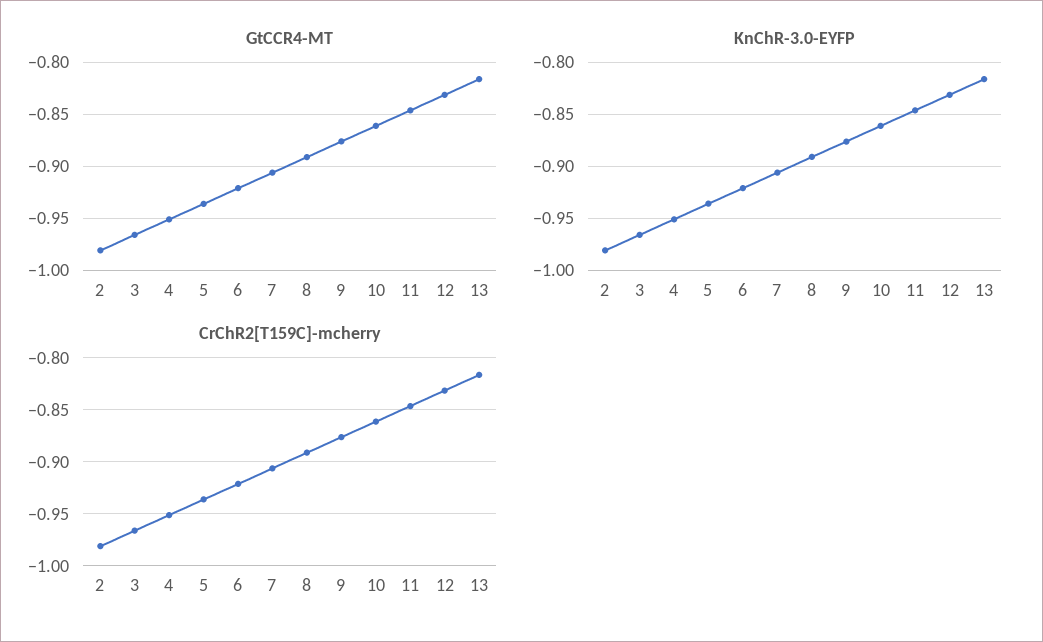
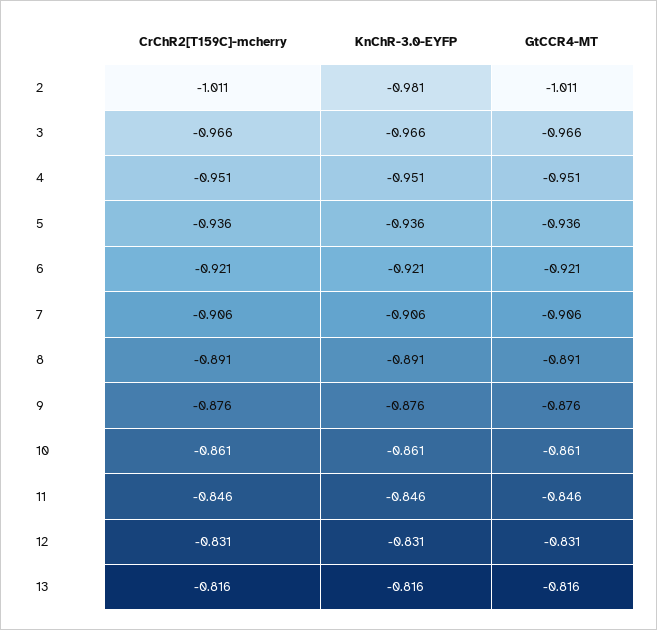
GtCCR4-MT, 2: -0.98 -> -1.011
CrChR2[T159C]-mcherry, 2: -0.98 -> -1.011

